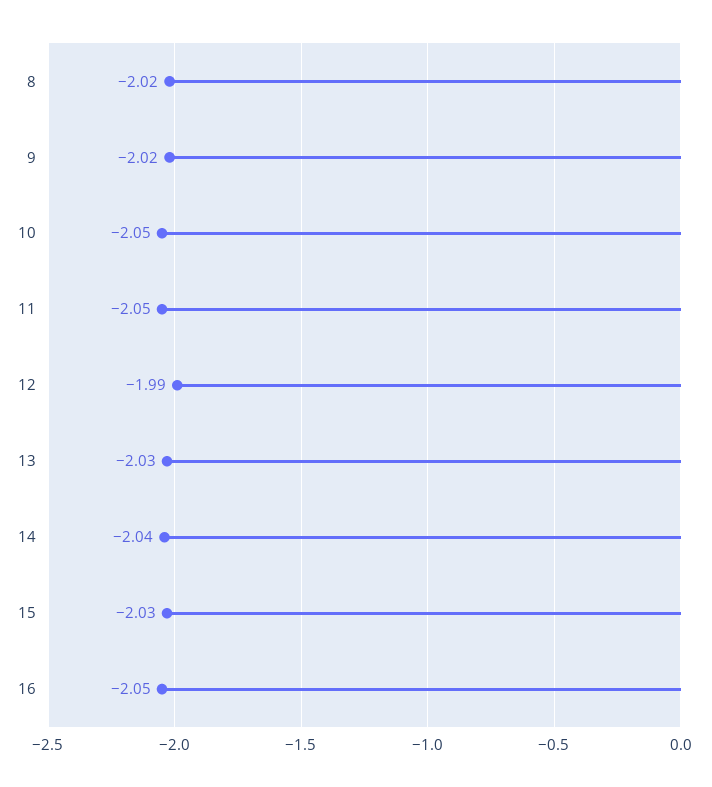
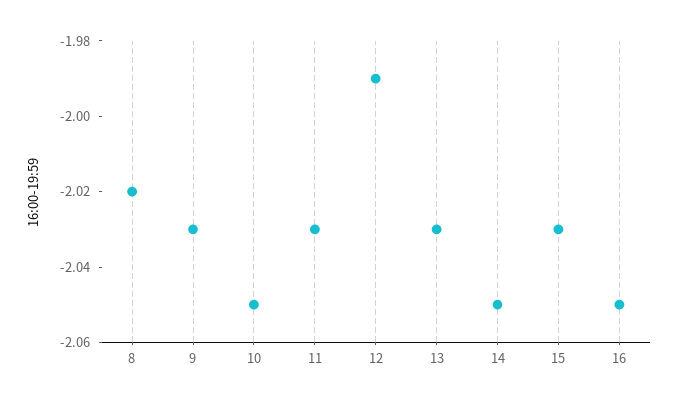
9: -2.02 -> -2.03
11: -2.05 -> -2.03
14: -2.04 -> -2.05

